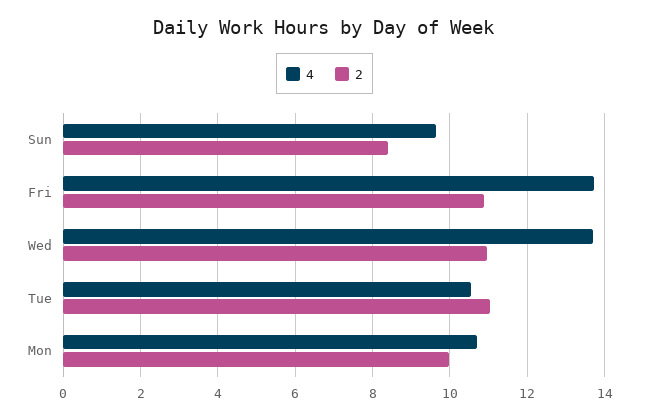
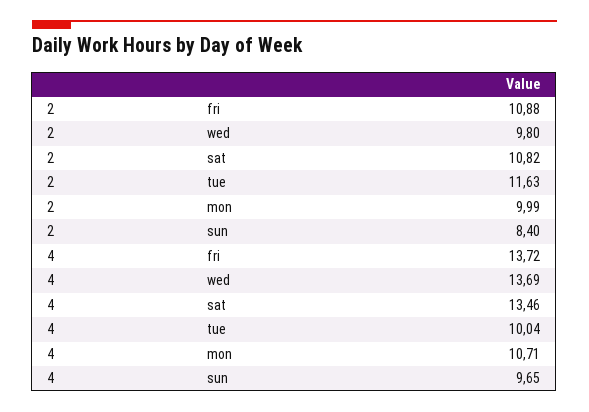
2, Wed: 11 -> 9.8
4, Tue: 10.6 -> 10.04
2, Tue: 11 -> 11.63
2, sat: none -> 10.82
4, sat: none -> 13.46

